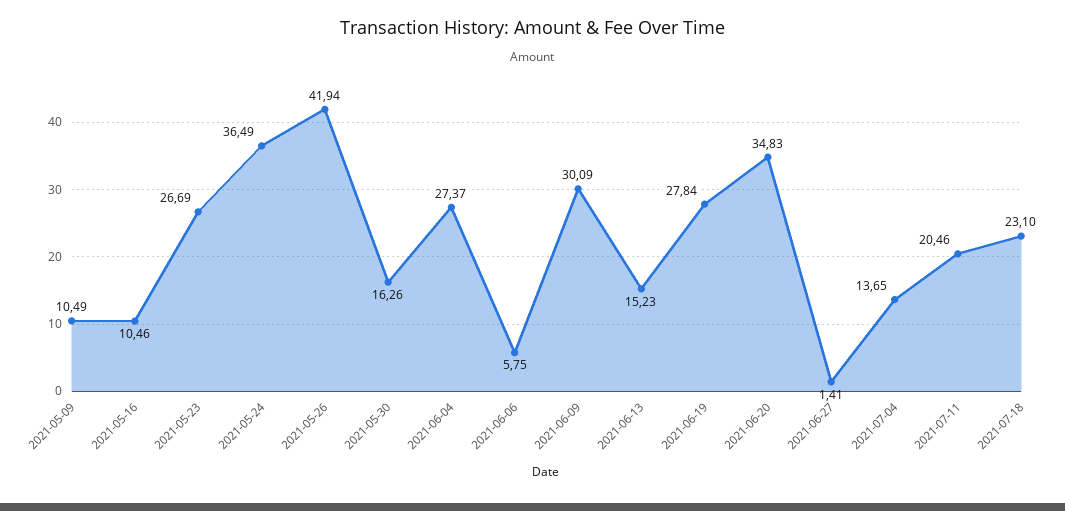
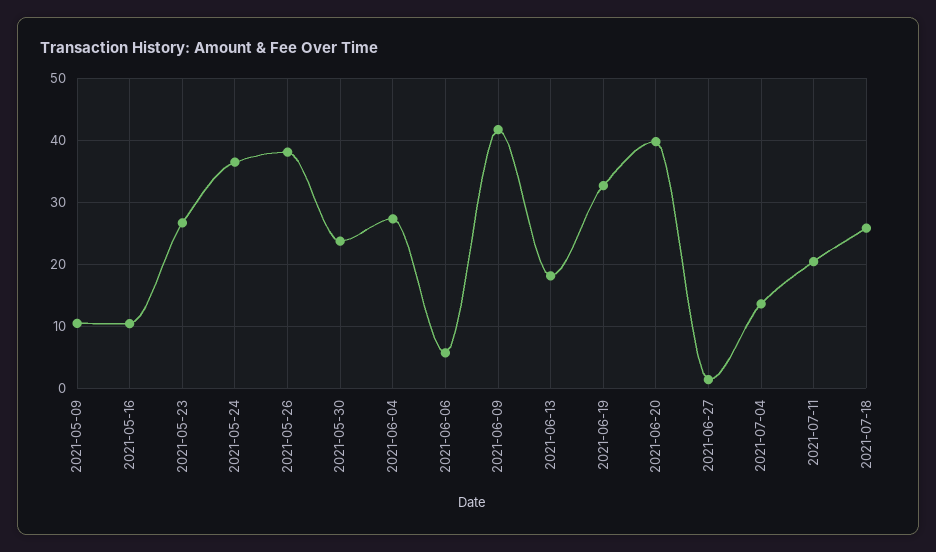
2021-05-26: 41.94 -> 38
2021-05-30: 16.26 -> 24
2021-06-09: 30.09 -> 42
2021-06-13: 15.23 -> 18
2021-06-19: 27.84 -> 33
2021-06-20: 34.83 -> 40
2021-07-18: 23.1 -> 26

